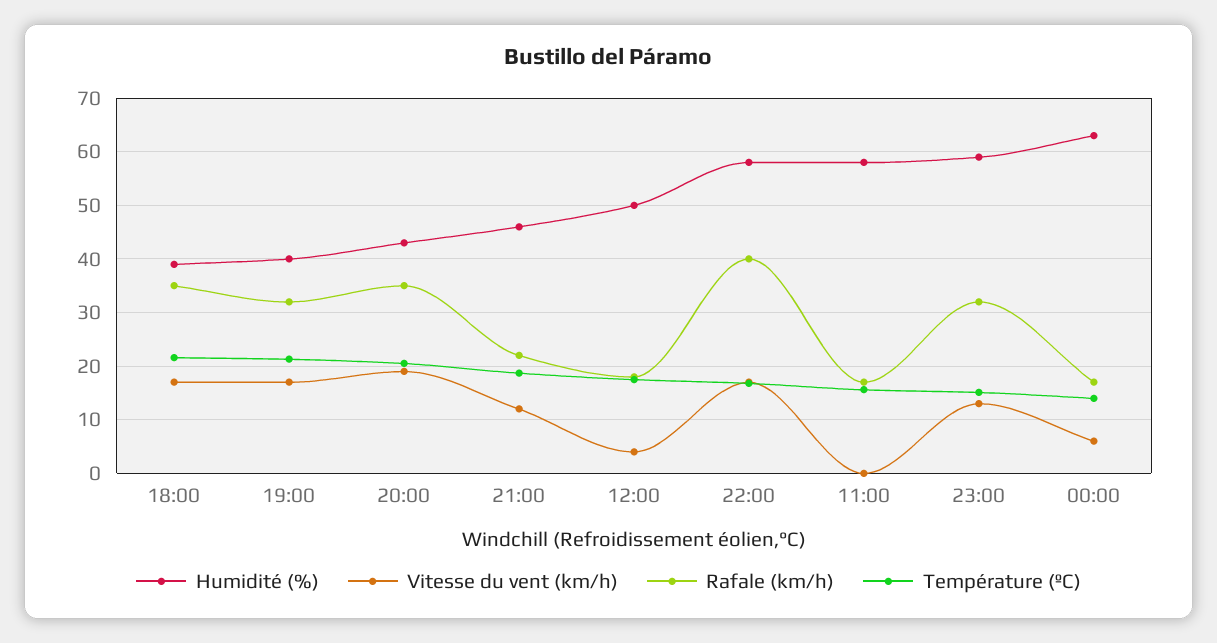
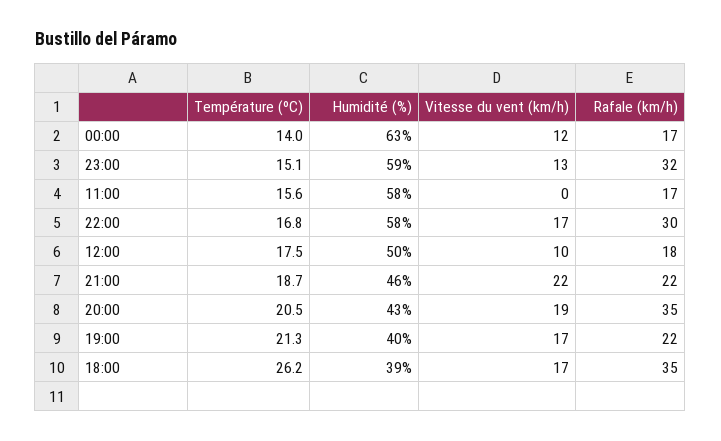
Température (ºC), 18:00: 22 -> 26.2
Rafale (km/h), 19:00: 32 -> 22
Vitesse du vent (km/h), 21:00: 12 -> 22
Vitesse du vent (km/h), 12:00: 4 -> 10
Rafale (km/h), 22:00: 40 -> 30
Vitesse du vent (km/h), 00:00: 6 -> 12

